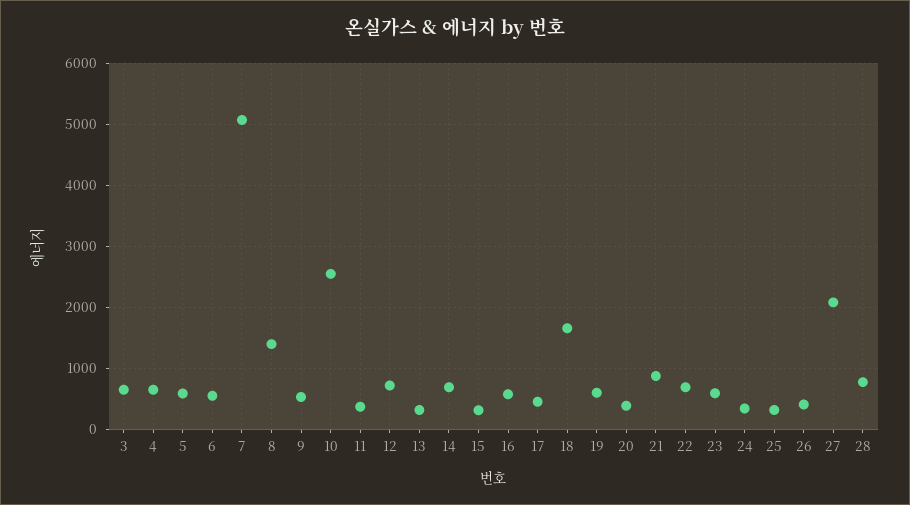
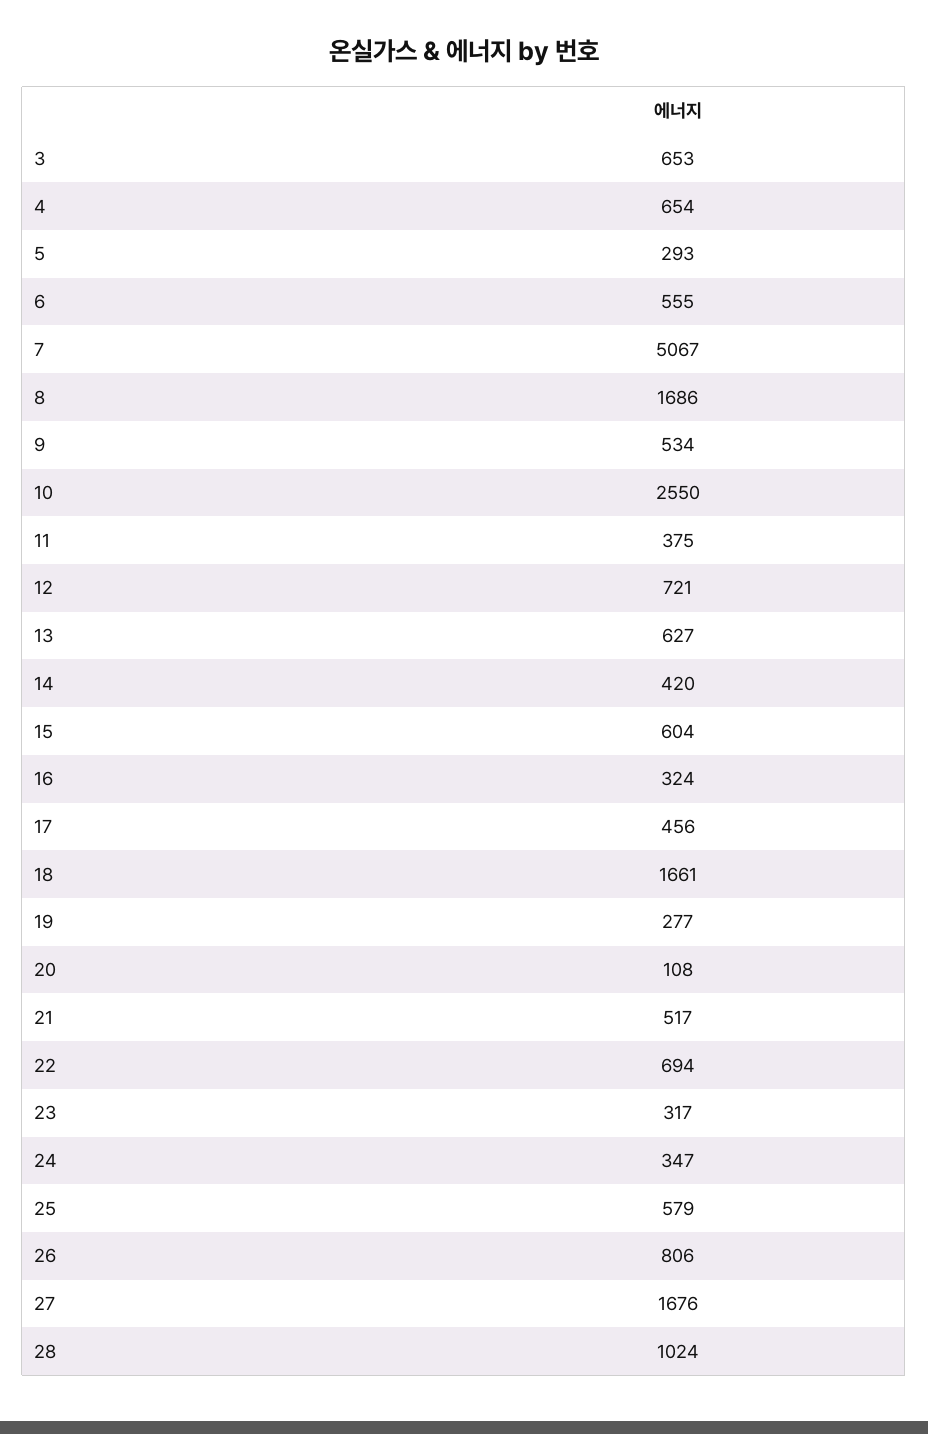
5: 600 -> 293
8: 1400 -> 1686
13: 300 -> 627
14: 700 -> 420
15: 300 -> 604
16: 600 -> 324
19: 600 -> 277
20: 400 -> 108
21: 900 -> 517
23: 600 -> 317
25: 300 -> 579
26: 400 -> 806
27: 2100 -> 1676
28: 800 -> 1024

